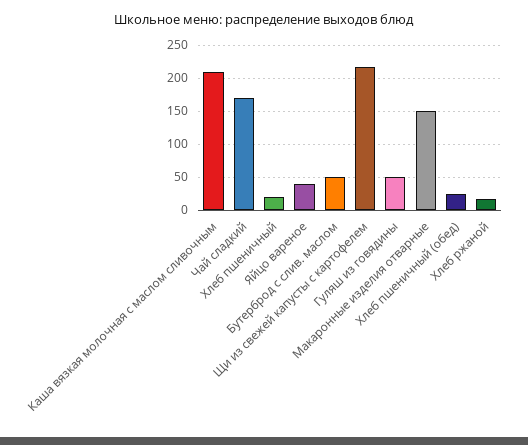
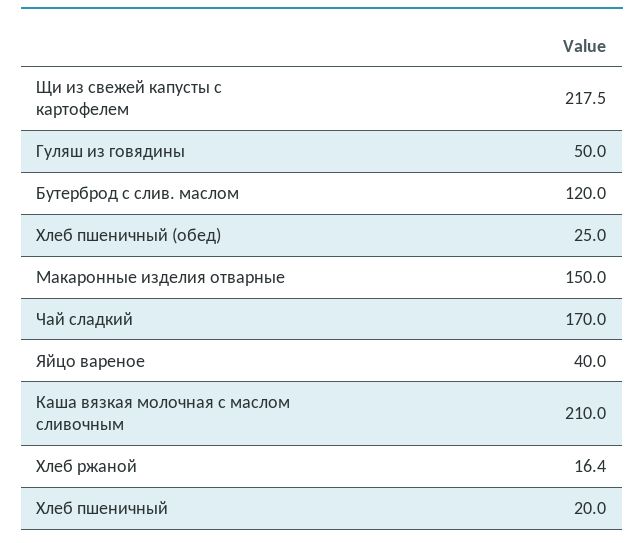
Бутерброд с слив. маслом: 50 -> 120

